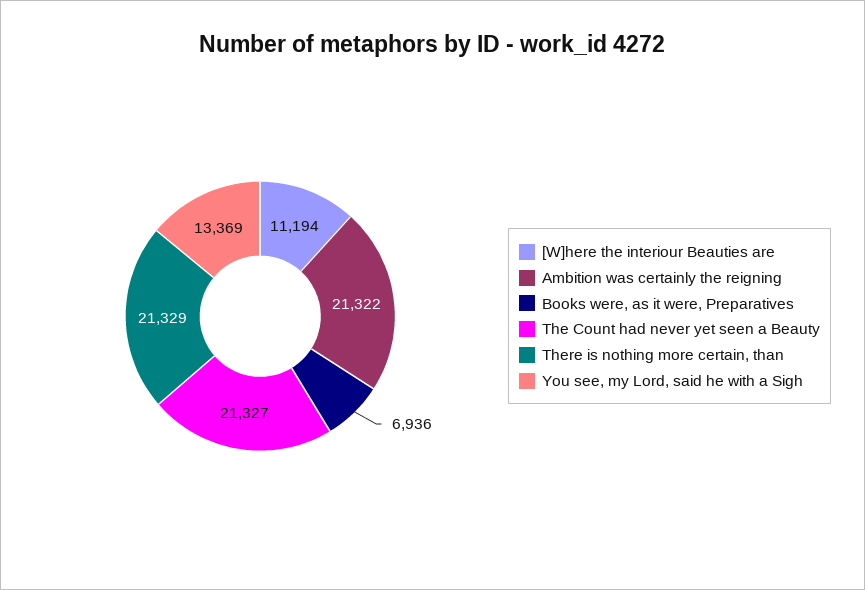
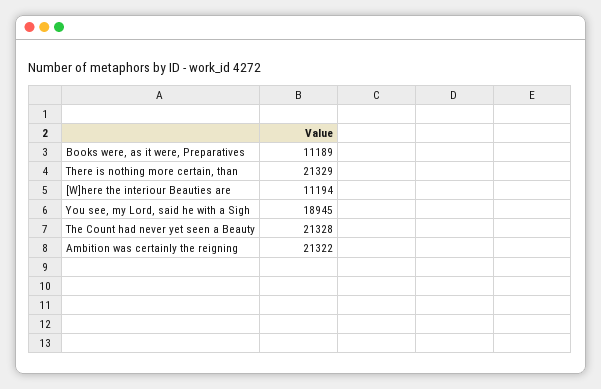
Books were, as it were, Preparatives: 6936 -> 11189
The Count had never yet seen a Beauty: 21327 -> 21328
You see, my Lord, said he with a Sigh: 13369 -> 18945

